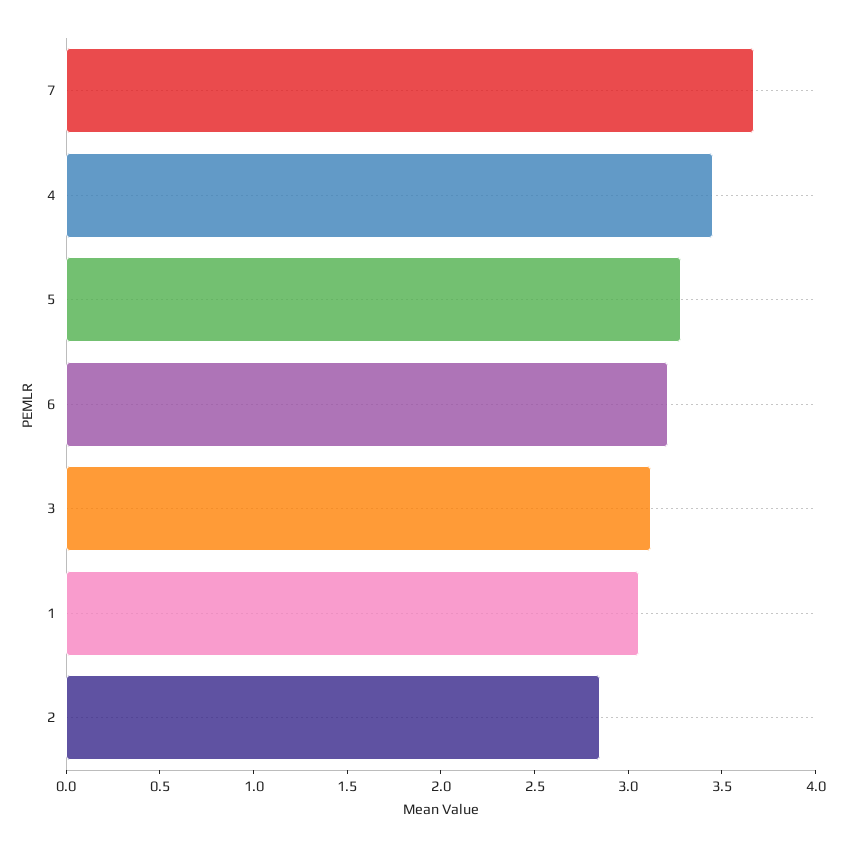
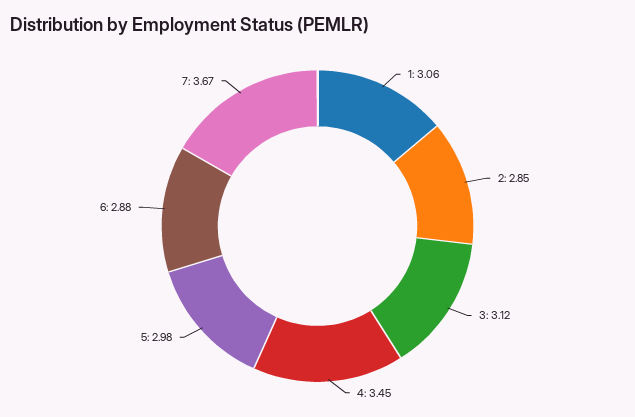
5: 3.3 -> 2.98
6: 3.2 -> 2.88

